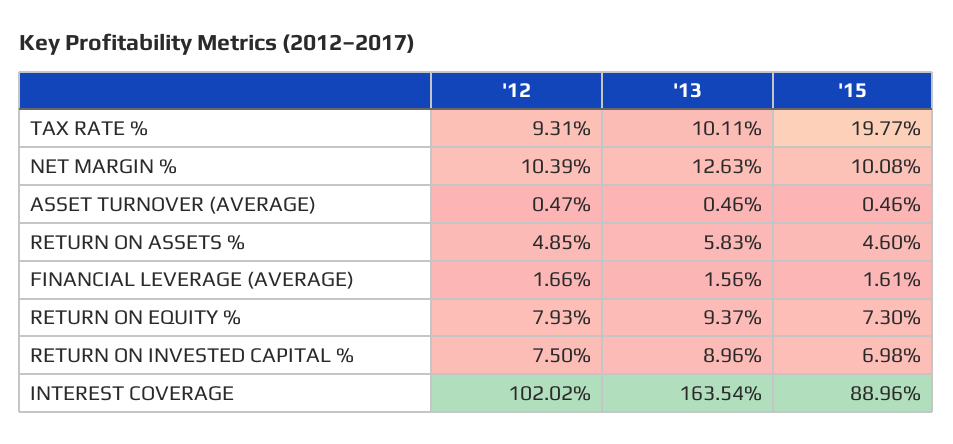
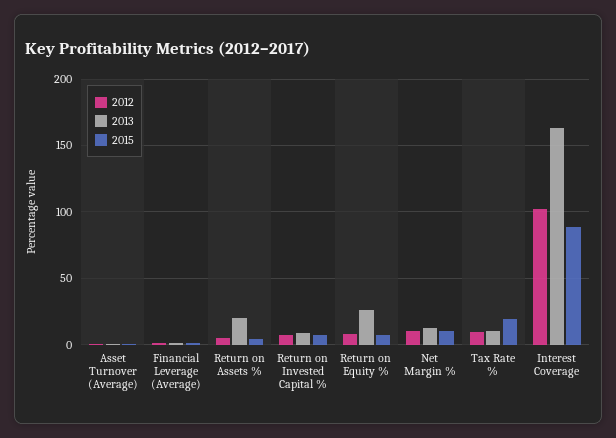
'13, RETURN ON ASSETS %: 5.83 -> 20
'13, RETURN ON EQUITY %: 9.37 -> 25

